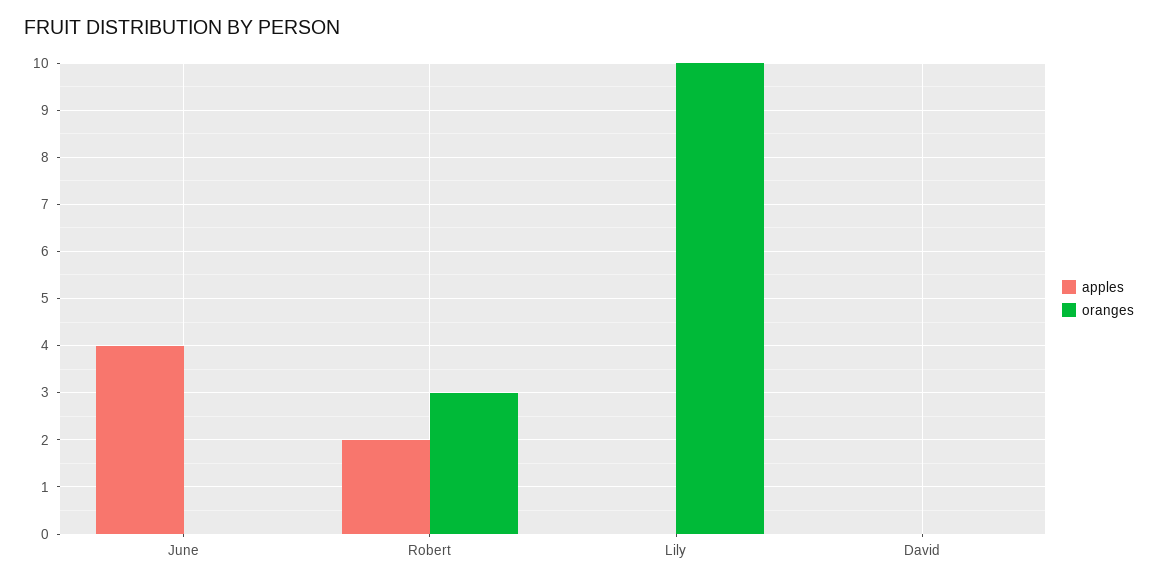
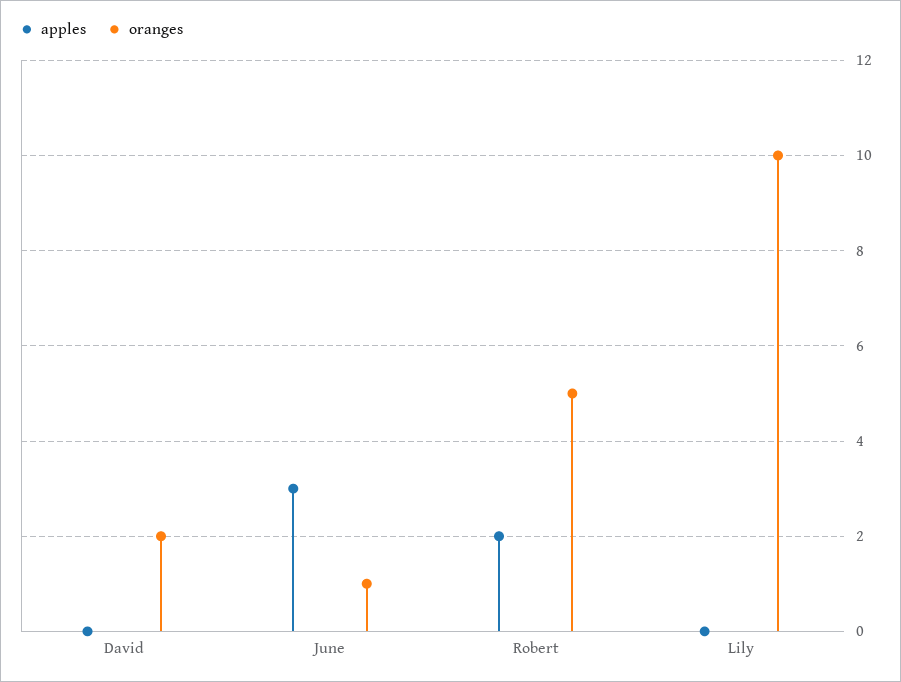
apples, June: 4 -> 3
oranges, June: 0 -> 1
oranges, Robert: 3 -> 5
oranges, David: 0 -> 2

